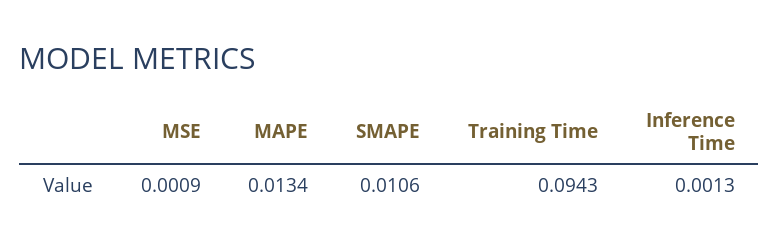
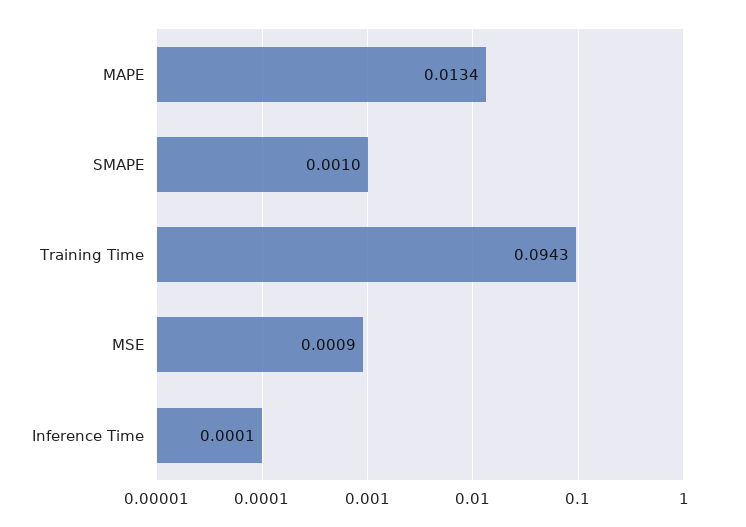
SMAPE: 0.0106 -> 0.001
Inference Time: 0.0013 -> 0.0001

